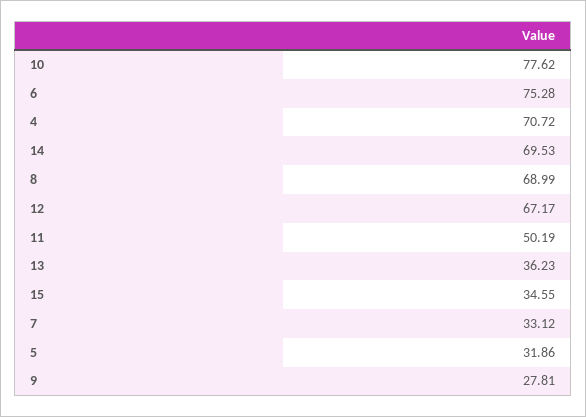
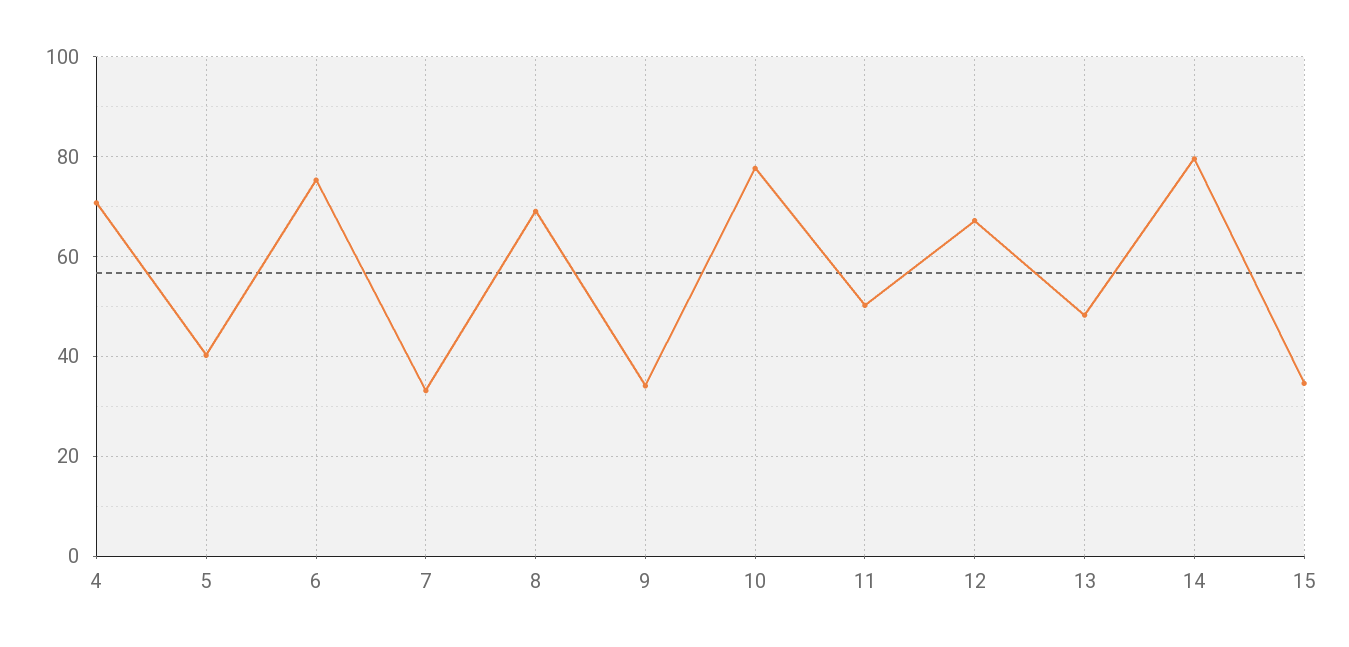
14: 69.53 -> 80
13: 36.23 -> 48
5: 31.86 -> 40
9: 27.81 -> 34

